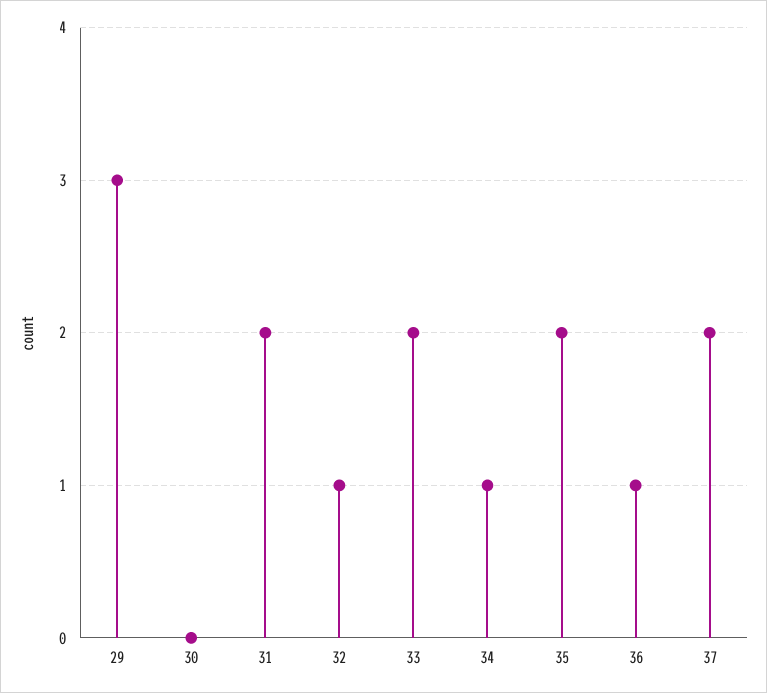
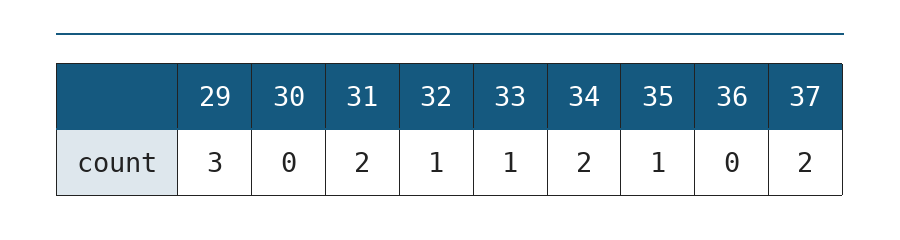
33: 2 -> 1
34: 1 -> 2
35: 2 -> 1
36: 1 -> 0

